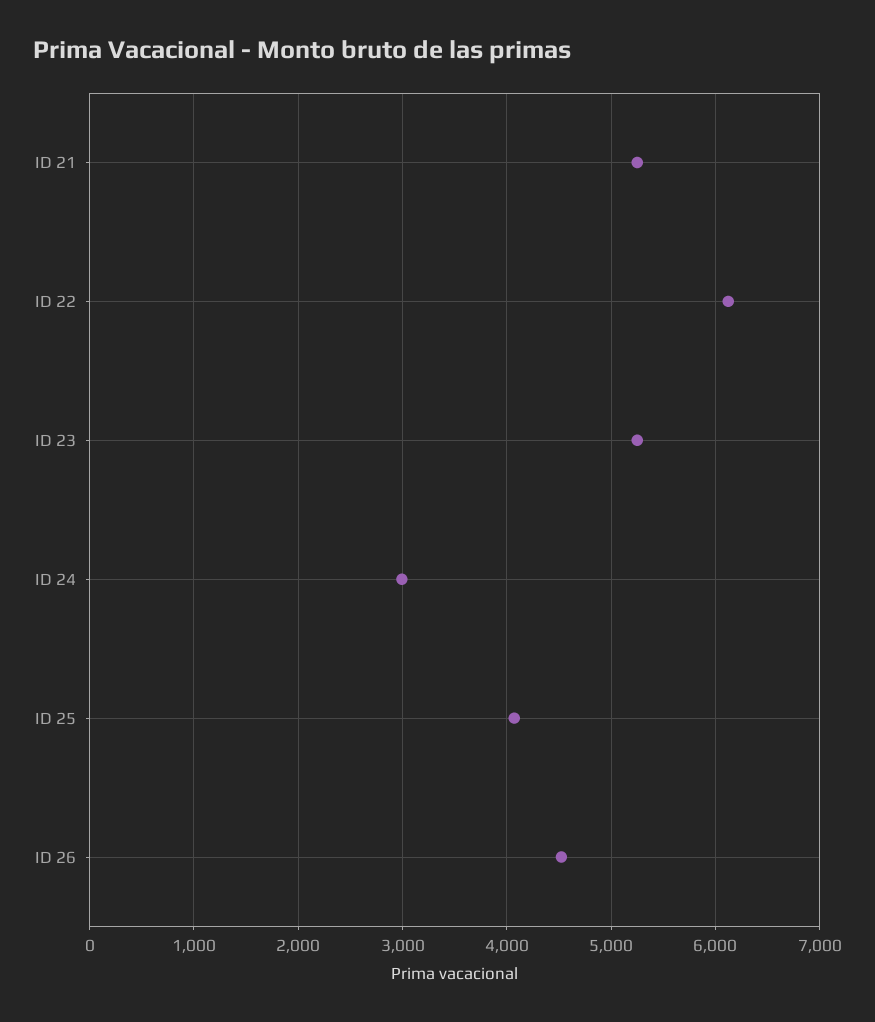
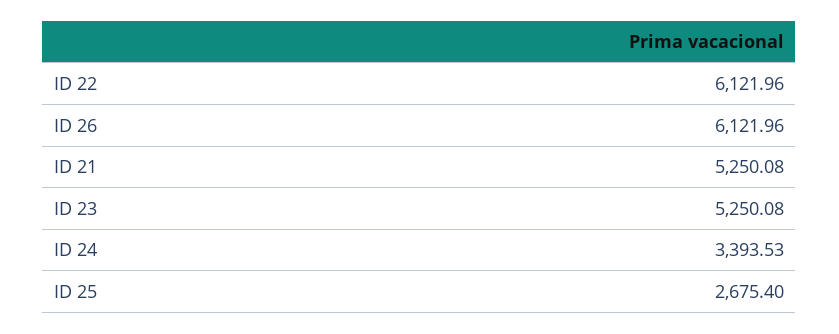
ID 24: 3000 -> 3393.53
ID 25: 4100 -> 2675.4
ID 26: 4500 -> 6121.96

